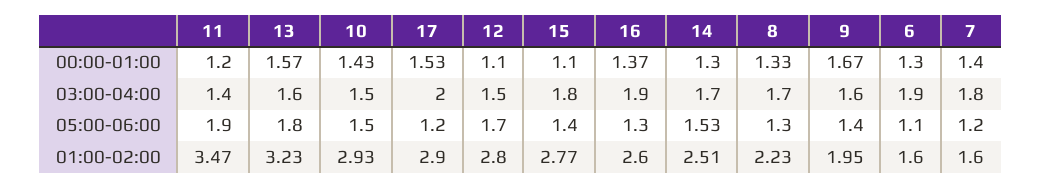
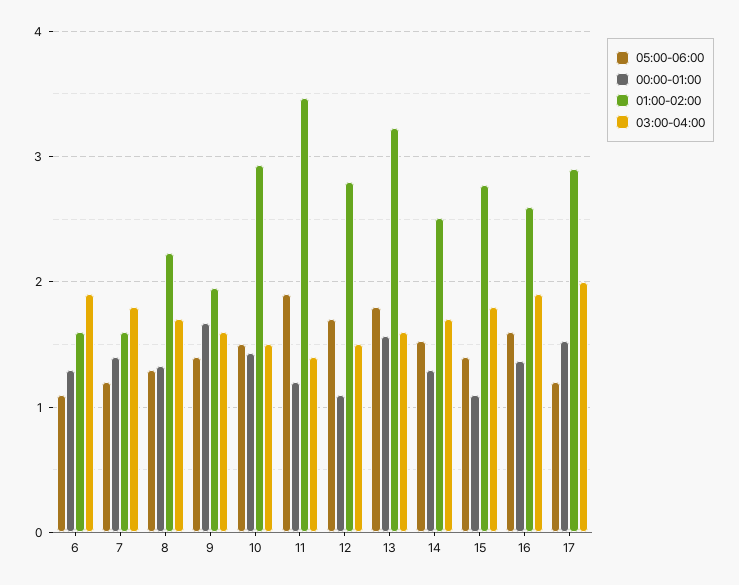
05:00-06:00, 16: 1.3 -> 1.6

